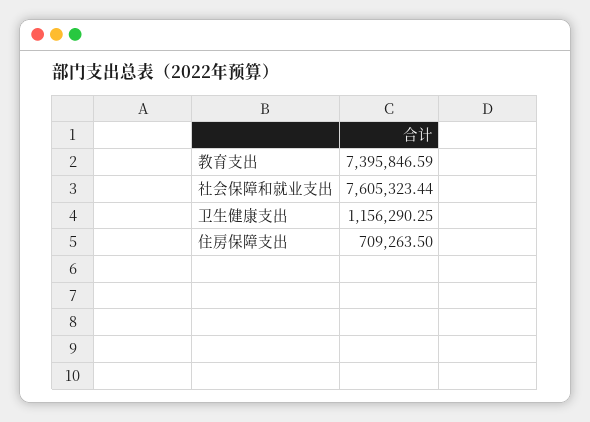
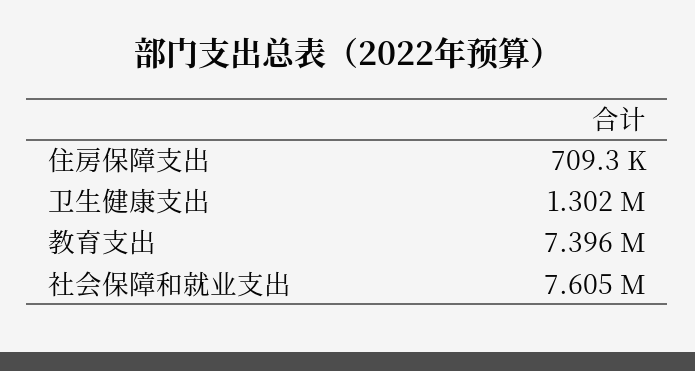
卫生健康支出: 1156290.25 -> 1302000

